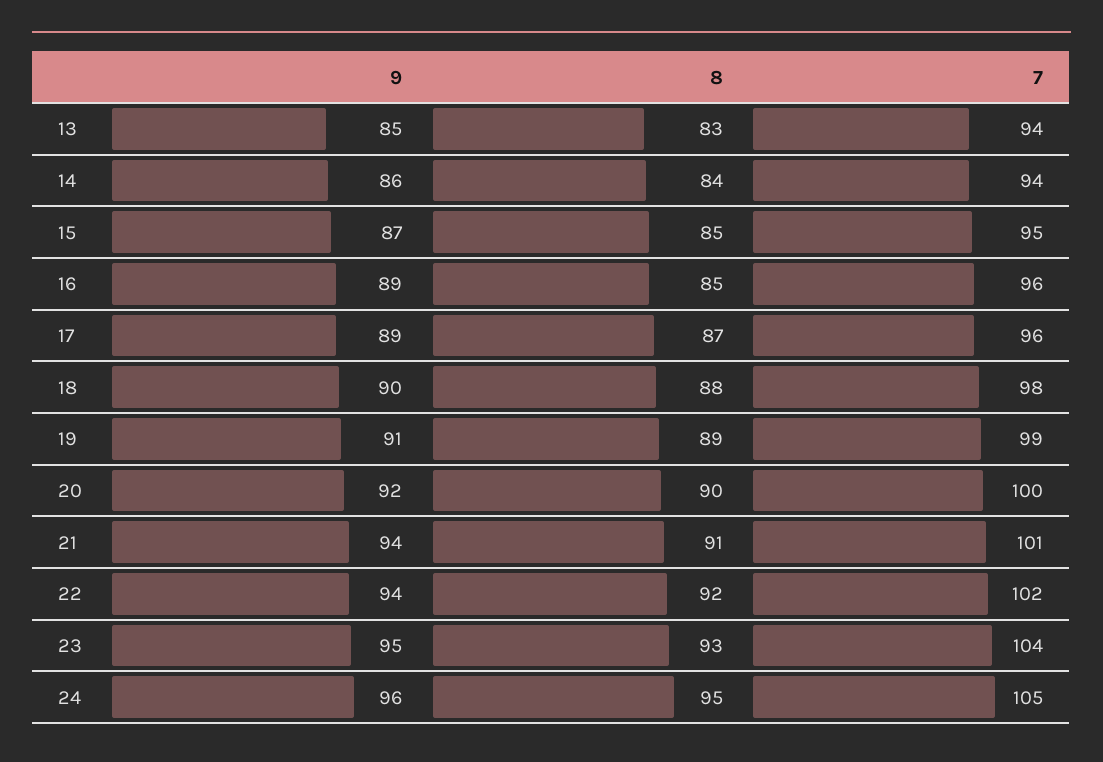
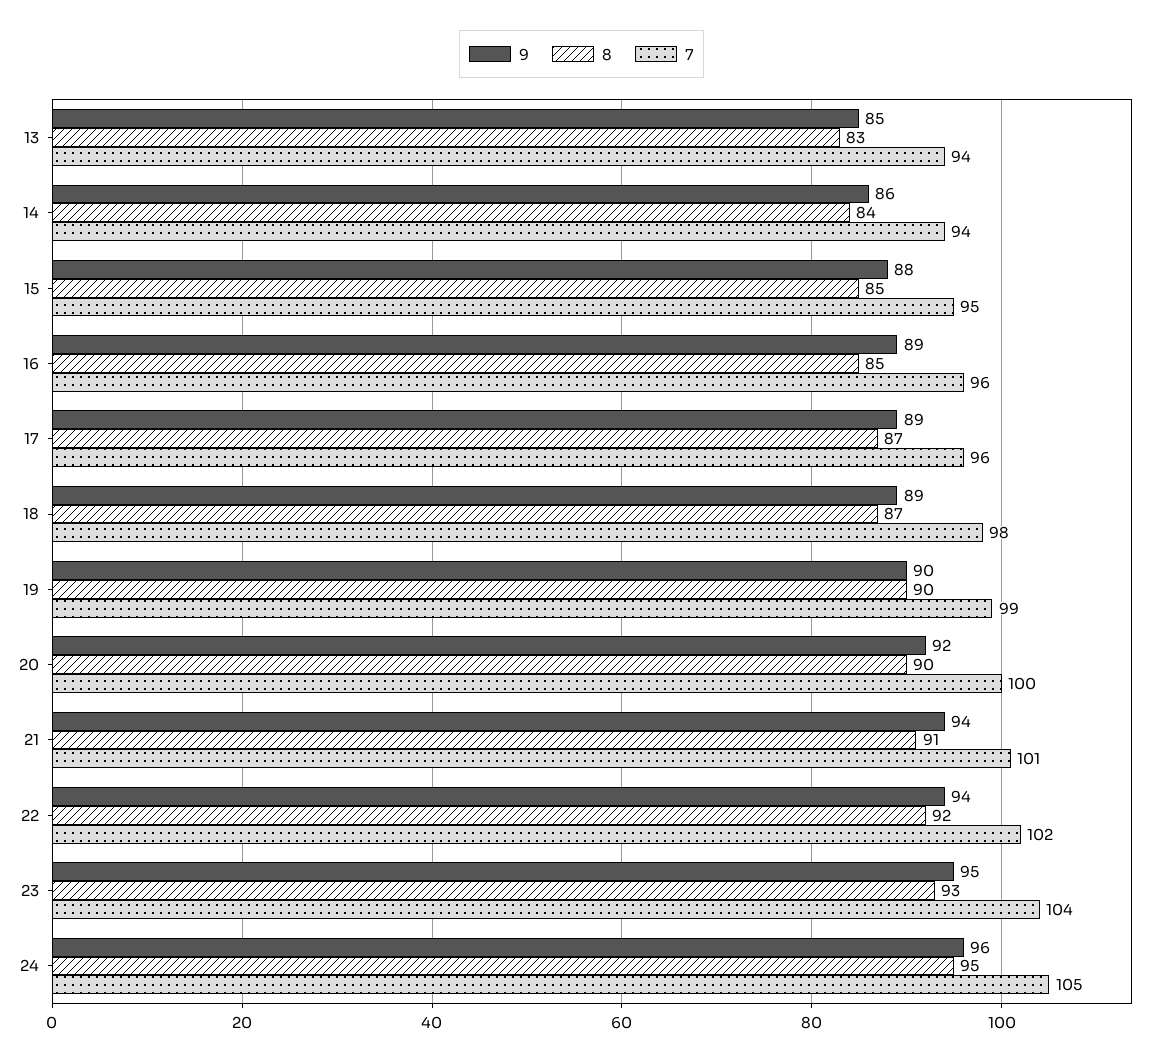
9, 15: 87 -> 88
9, 18: 90 -> 89
8, 18: 88 -> 87
9, 19: 91 -> 90
8, 19: 89 -> 90

